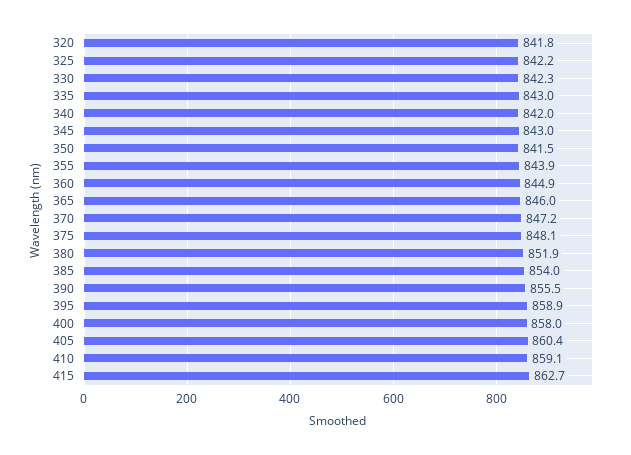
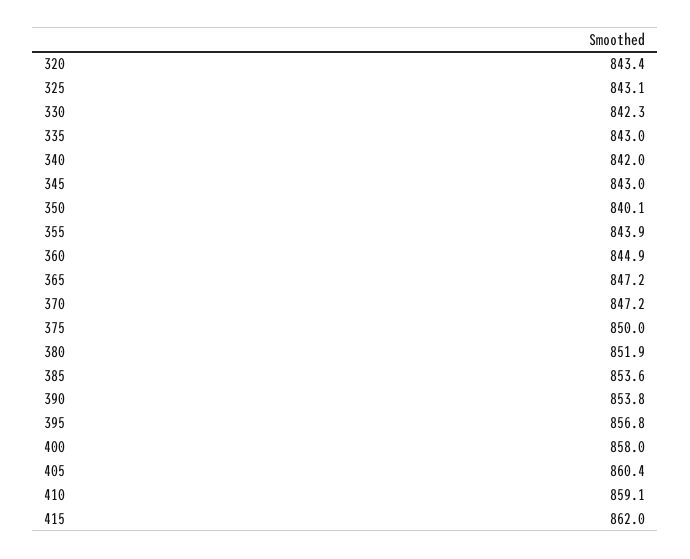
320: 841.8 -> 843.4
325: 842.2 -> 843.1
350: 841.5 -> 840.1
365: 846 -> 847.2
375: 848.1 -> 850
385: 854 -> 853.6
390: 855.5 -> 853.8
395: 858.9 -> 856.8
415: 862.7 -> 862

